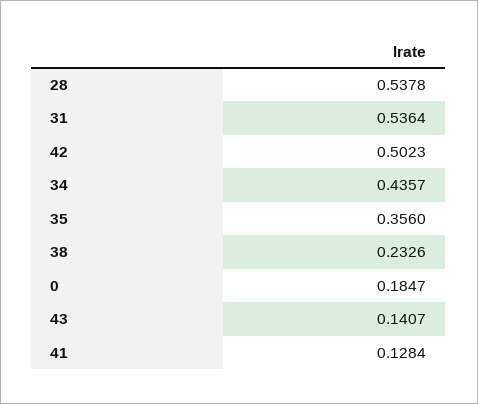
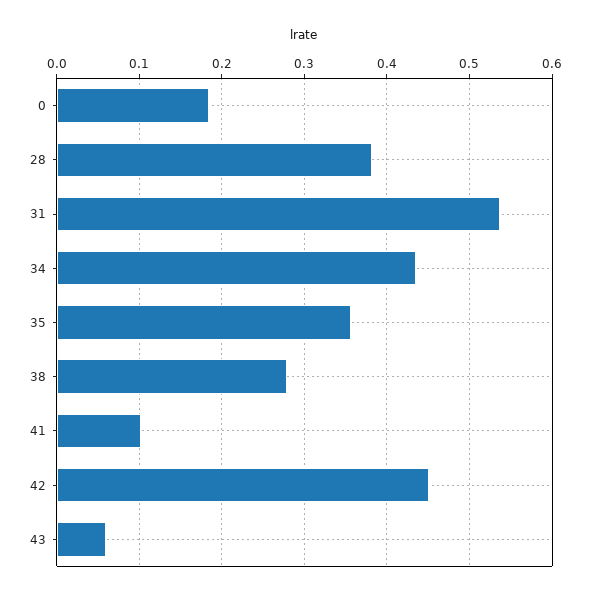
28: 0.5378 -> 0.38
42: 0.5023 -> 0.45
38: 0.2326 -> 0.28
43: 0.1407 -> 0.06
41: 0.1284 -> 0.1

